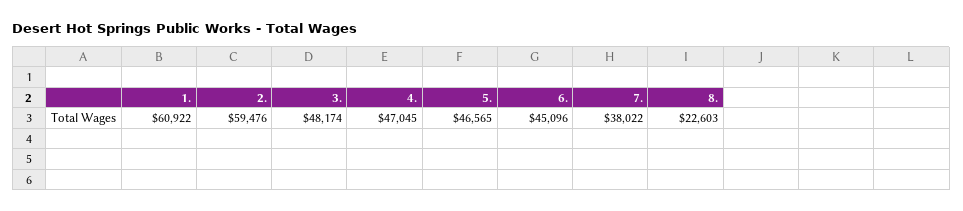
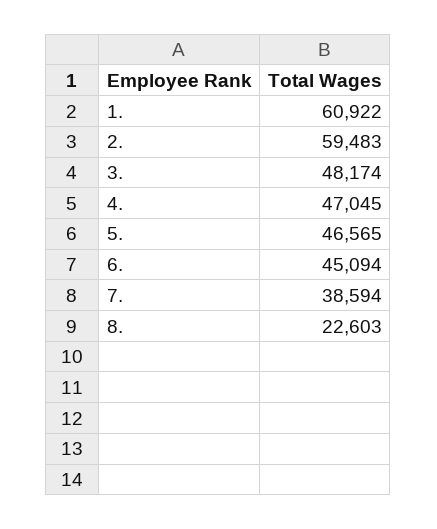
2.: 59476 -> 59483
6.: 45096 -> 45094
7.: 38022 -> 38594

